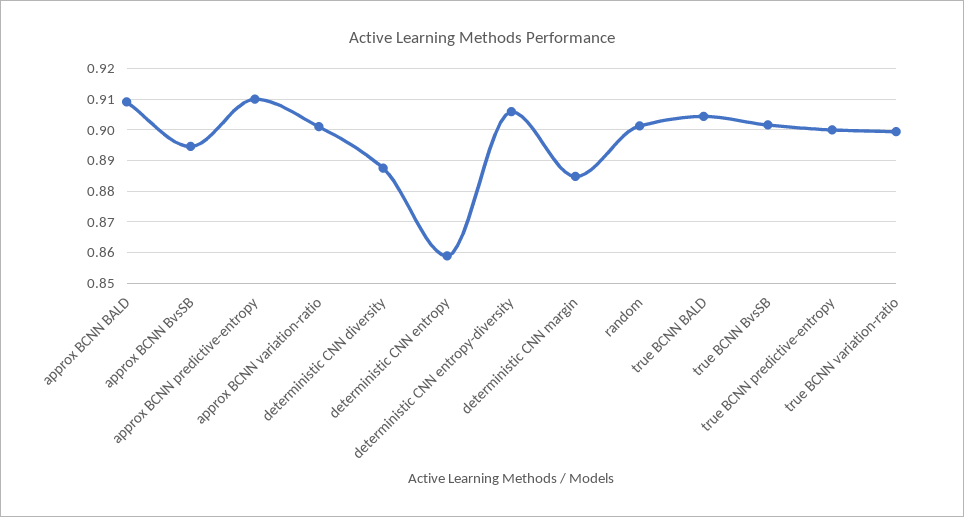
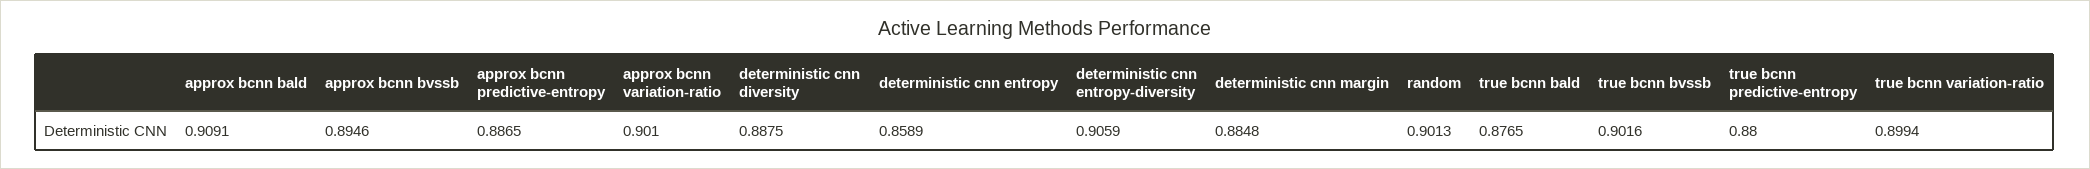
approx BCNN predictive-entropy: 0.91 -> 0.8865
true BCNN BALD: 0.904 -> 0.8765
true BCNN predictive-entropy: 0.9 -> 0.88

